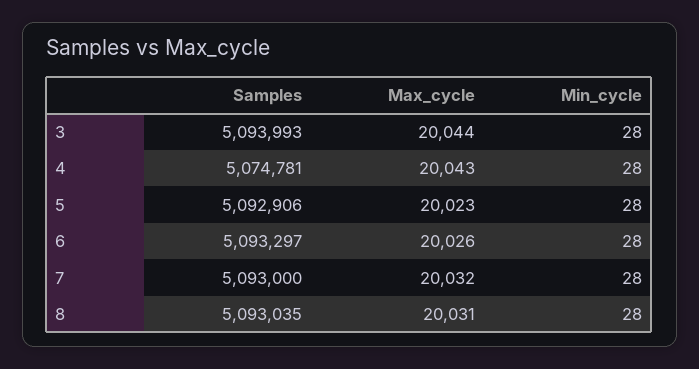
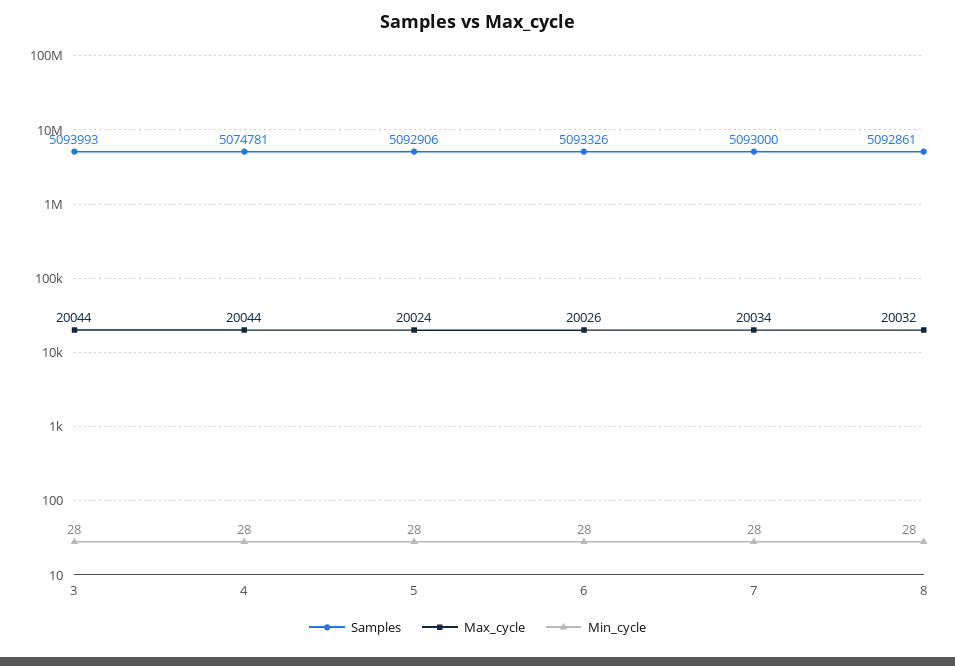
Max_cycle, 4: 20043 -> 20044
Max_cycle, 5: 20023 -> 20024
Samples, 6: 5093297 -> 5093326
Max_cycle, 7: 20032 -> 20034
Samples, 8: 5093035 -> 5092861
Max_cycle, 8: 20031 -> 20032

